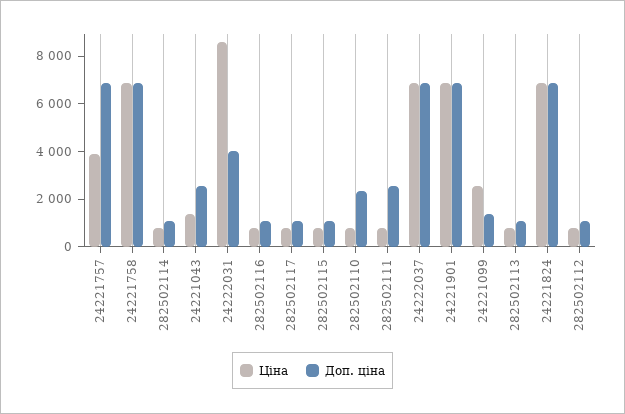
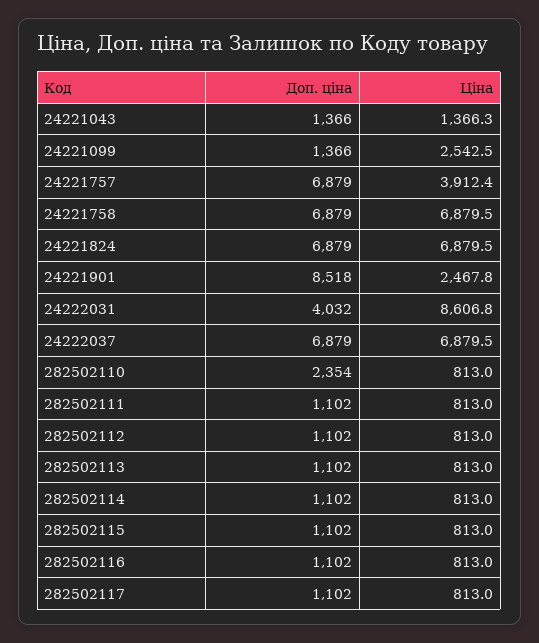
Доп. ціна, 24221043: 2500 -> 1366
Доп. ціна, 282502111: 2500 -> 1102
Ціна, 24221901: 7000 -> 2467.8
Доп. ціна, 24221901: 7000 -> 8518

